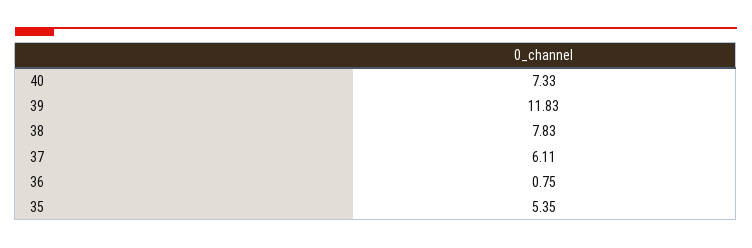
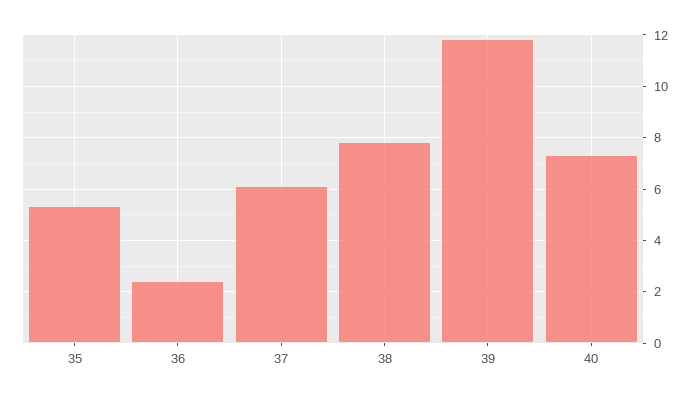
36: 0.75 -> 2.5

